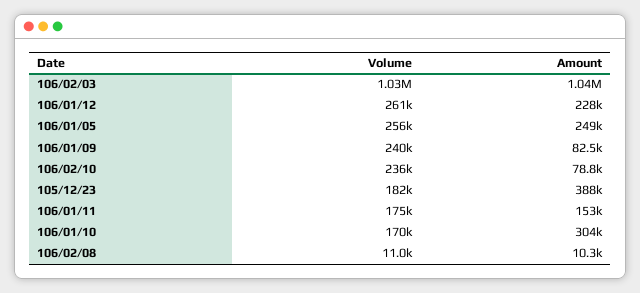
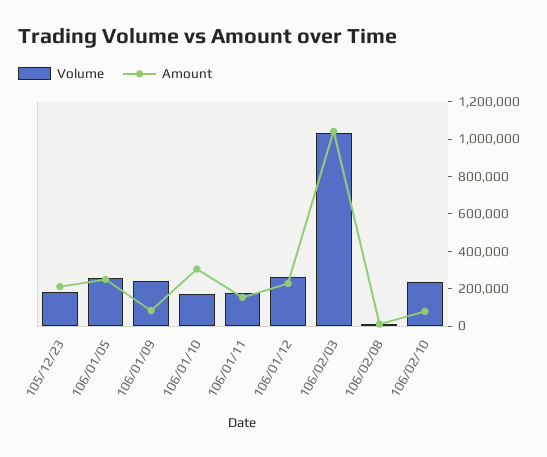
Amount, 105/12/23: 388000 -> 200000

